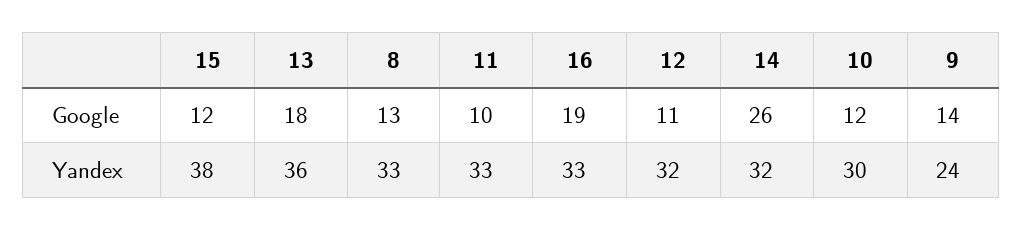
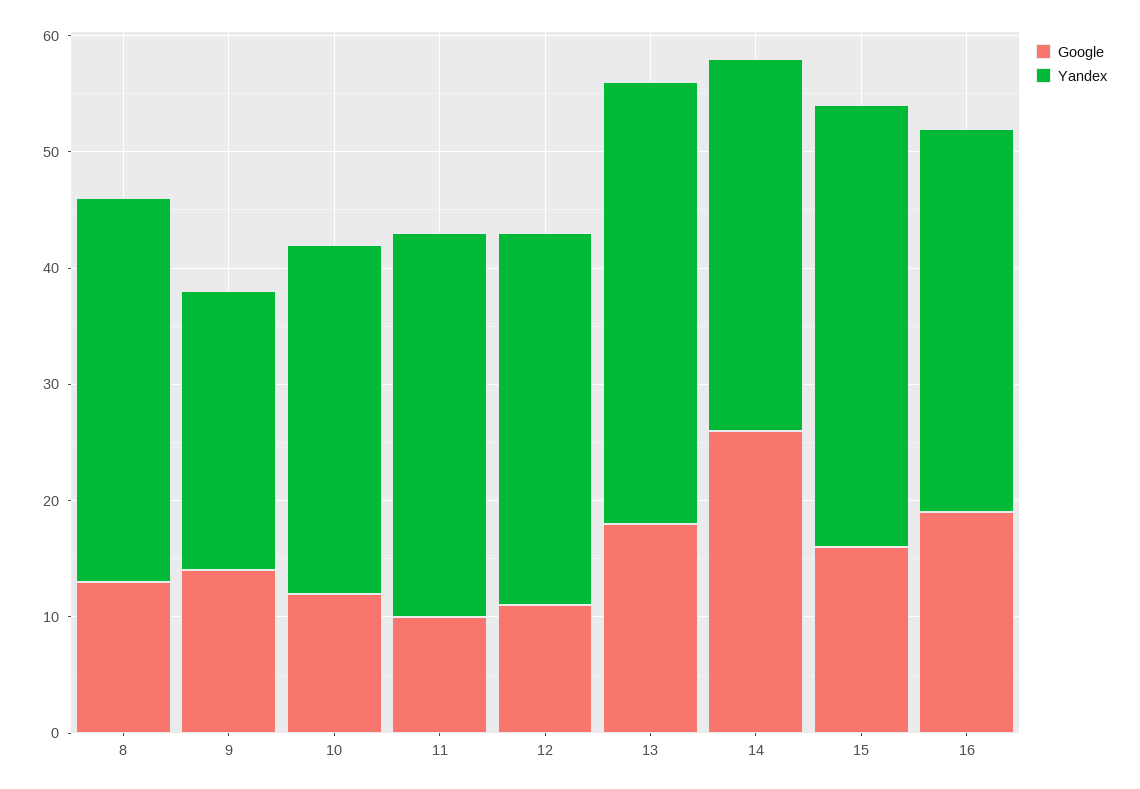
Google, 15: 12 -> 16
Yandex, 13: 36 -> 38

